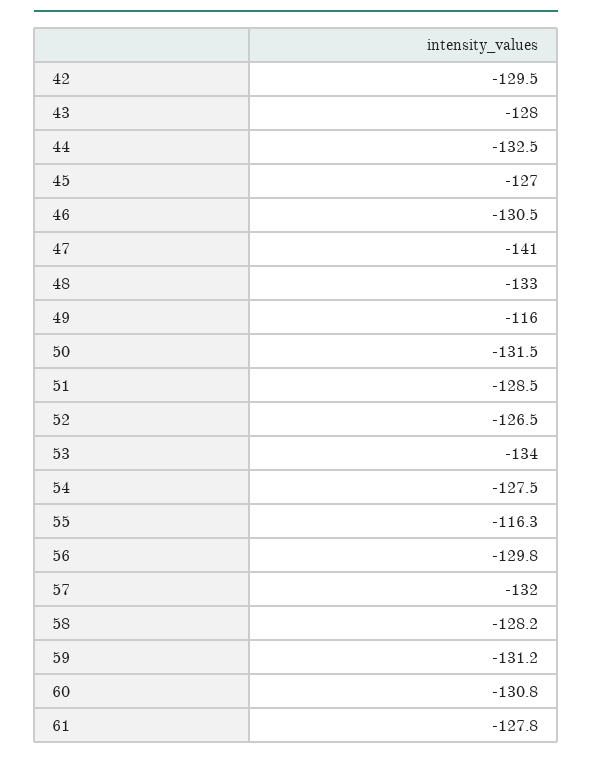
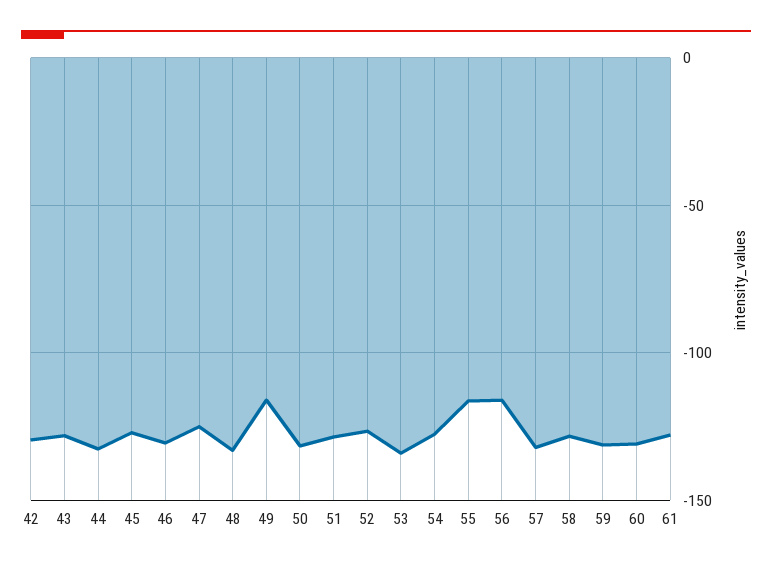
47: -141 -> -125
56: -129.8 -> -115

